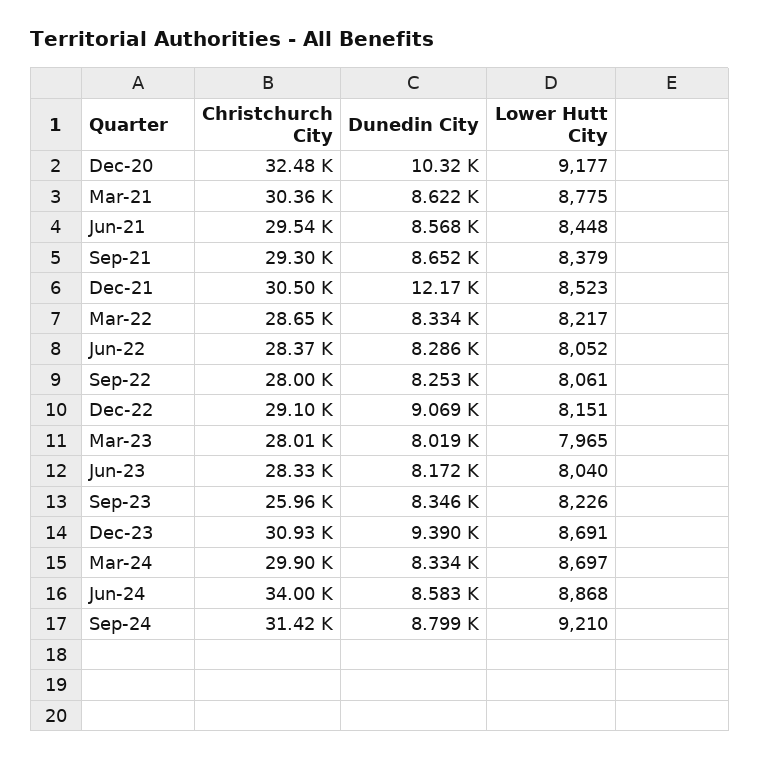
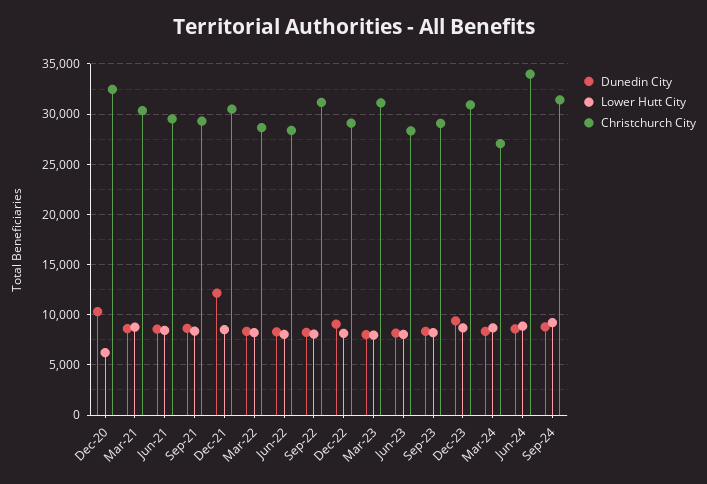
Lower Hutt City, Dec-20: 9177 -> 6000
Christchurch City, Sep-22: 28000 -> 31000
Christchurch City, Mar-23: 28010 -> 31000
Christchurch City, Sep-23: 25960 -> 29000
Christchurch City, Mar-24: 29900 -> 27000

